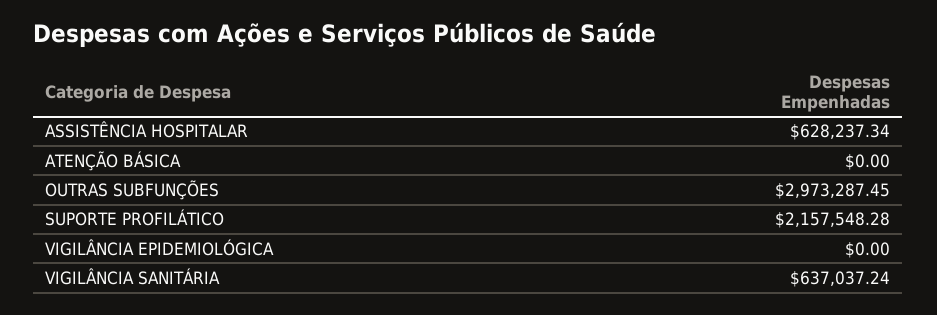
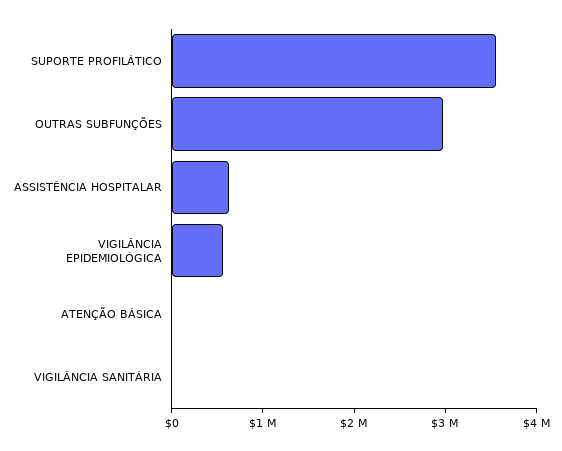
SUPORTE PROFILÁTICO: 2157548.28 -> 3600000
VIGILÂNCIA EPIDEMIOLÓGICA: 0 -> 600000
VIGILÂNCIA SANITÁRIA: 637037.24 -> 0

